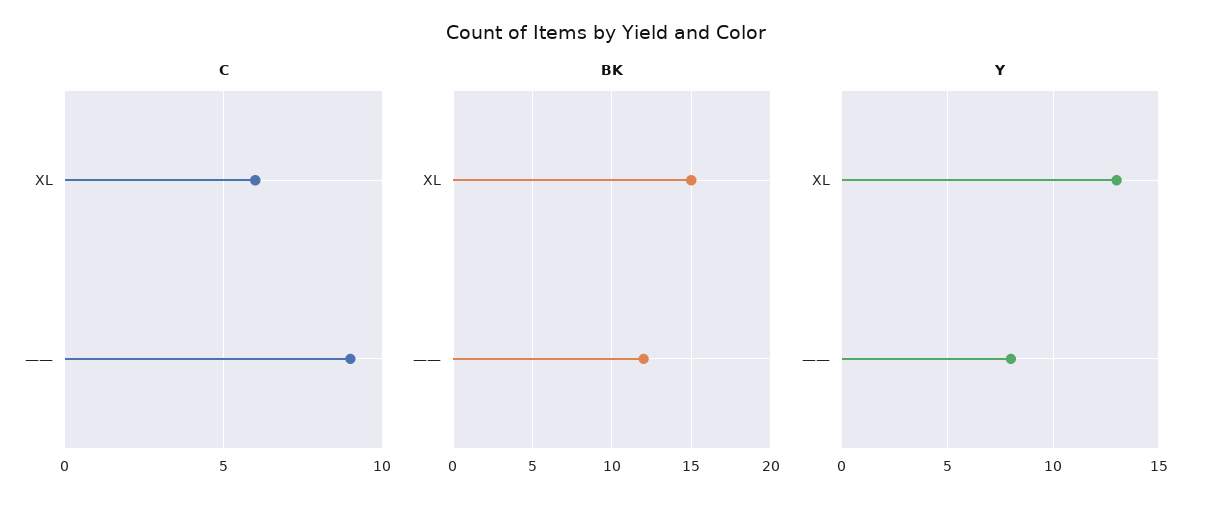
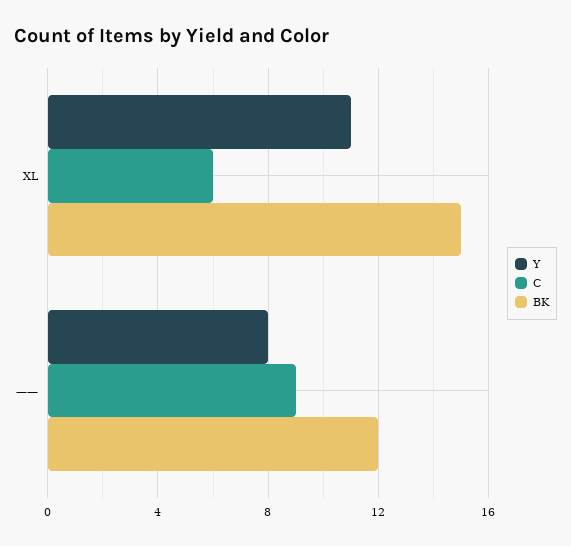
Y, XL: 13 -> 11

